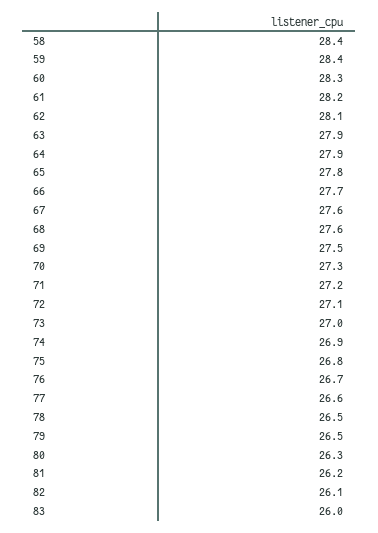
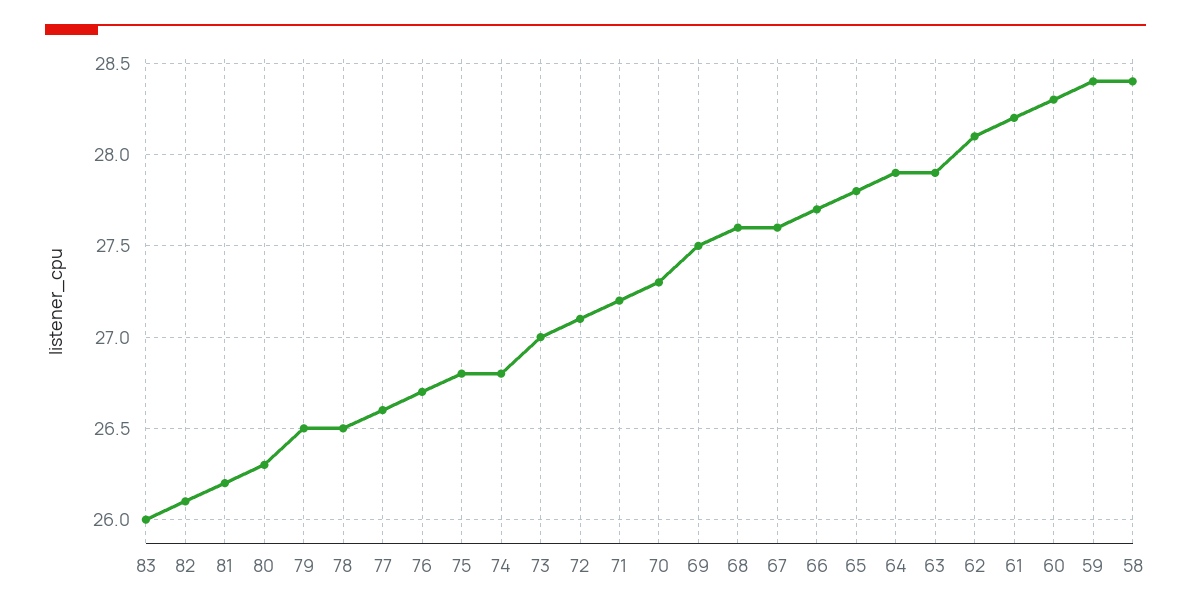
74: 26.9 -> 26.8

